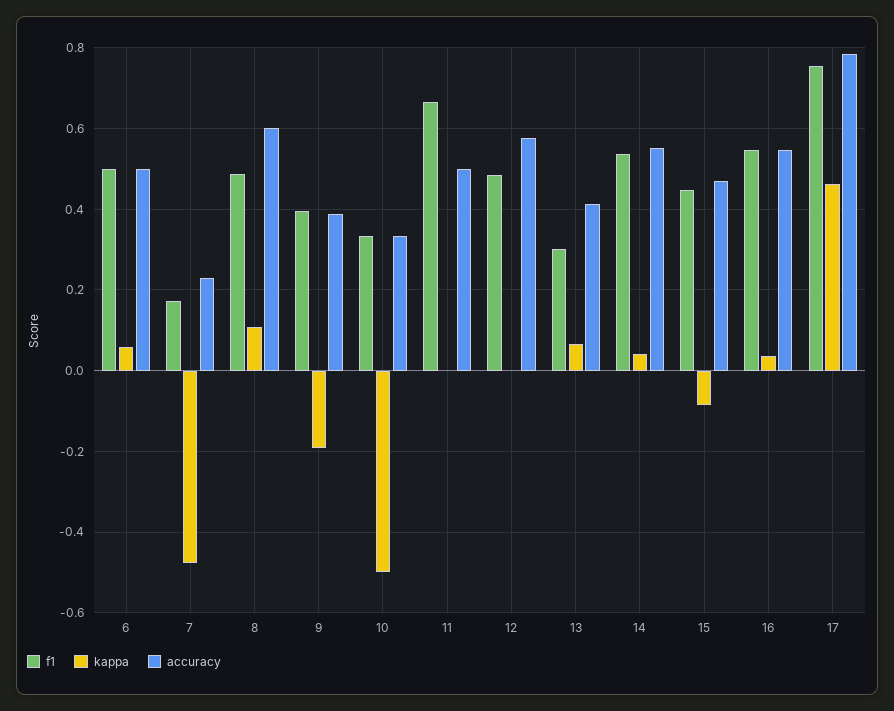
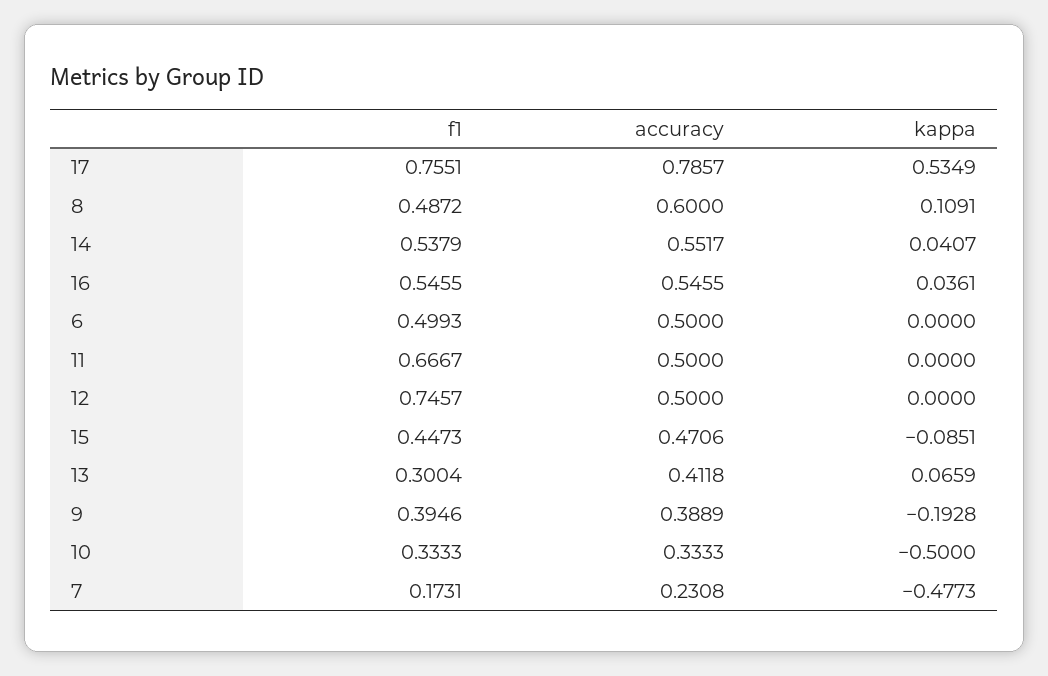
kappa, 6: 0.06 -> 0
f1, 12: 0.48 -> 0.7457
accuracy, 12: 0.58 -> 0.5
kappa, 17: 0.46 -> 0.5349

